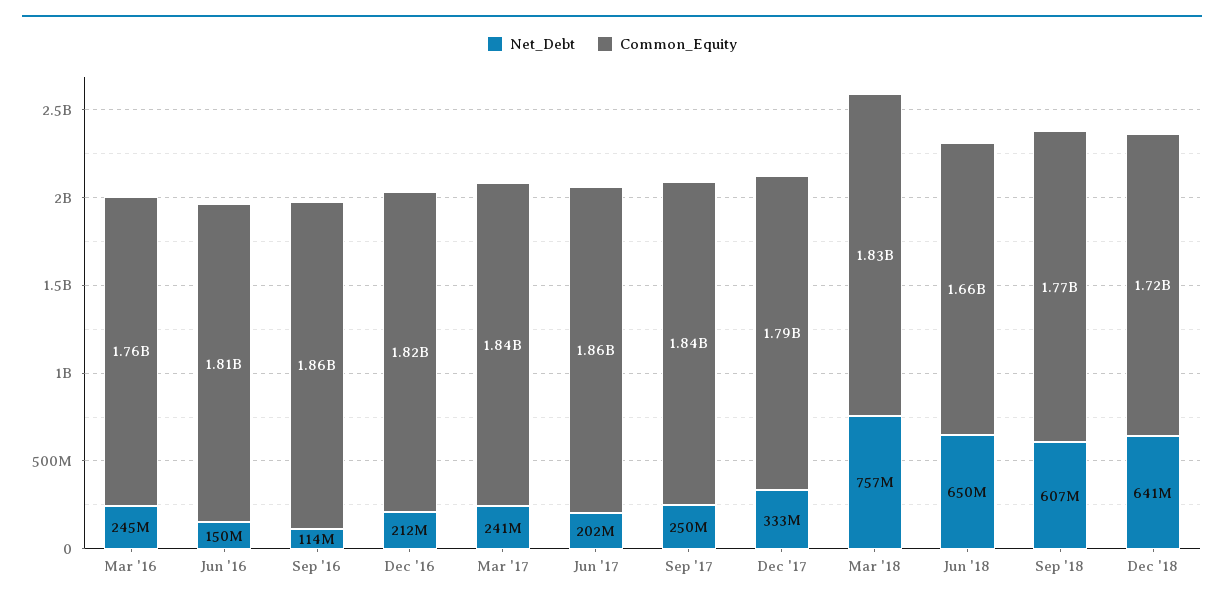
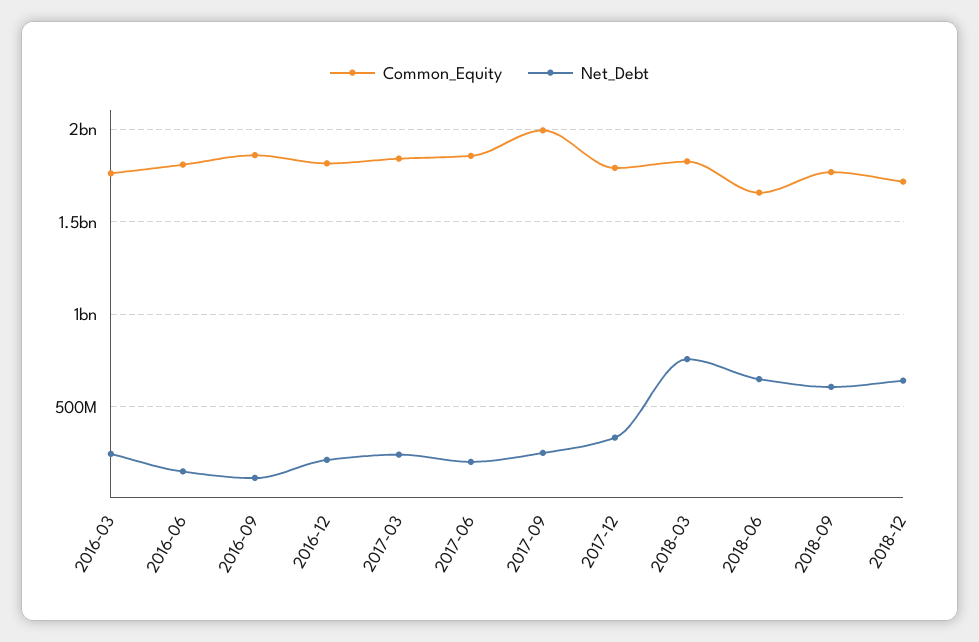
Common_Equity, Sep '17: 1840000000 -> 2000000000

